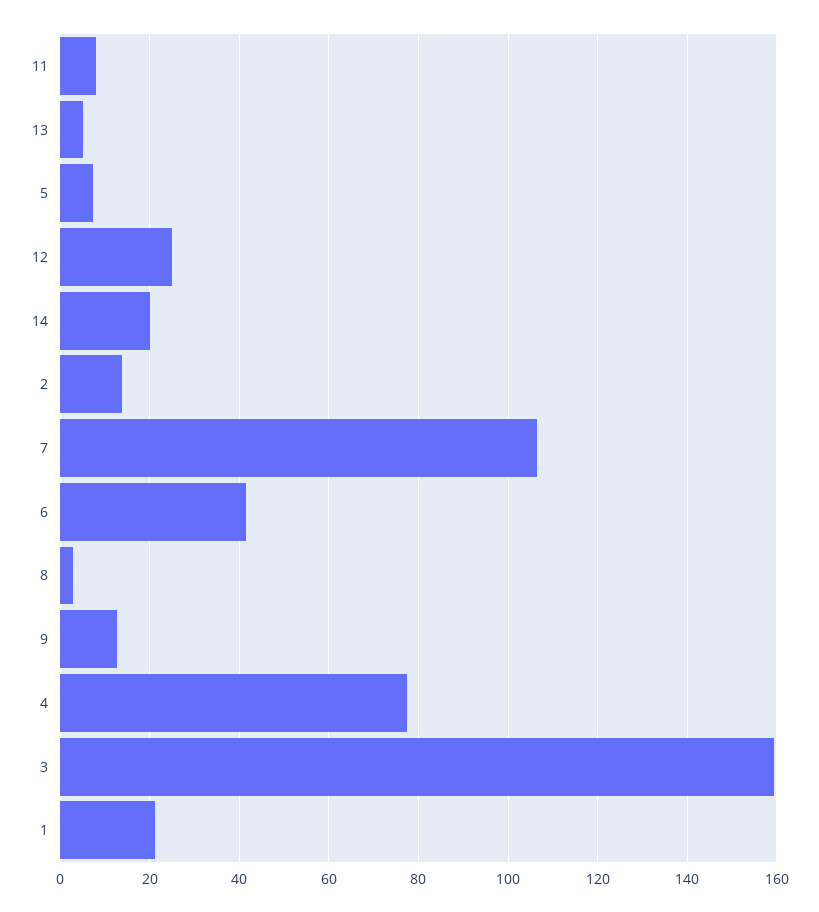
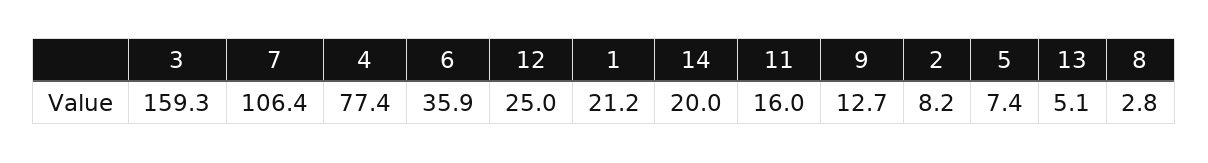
11: 8 -> 16
2: 14 -> 8.2
6: 42 -> 35.9

